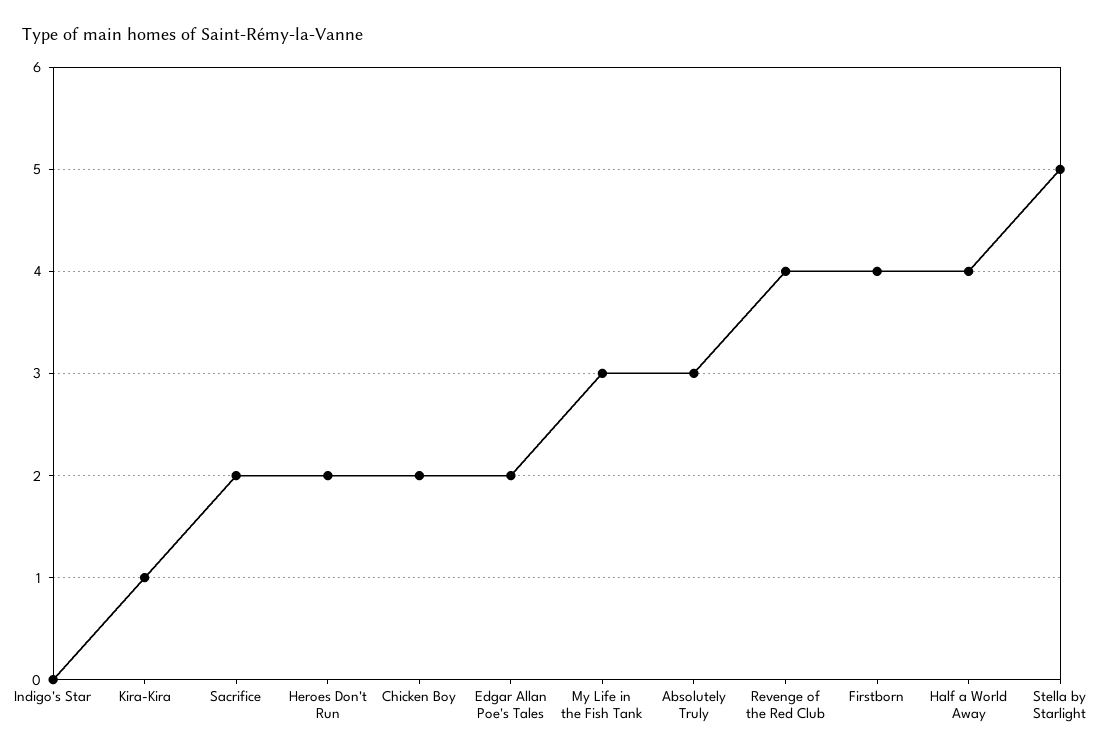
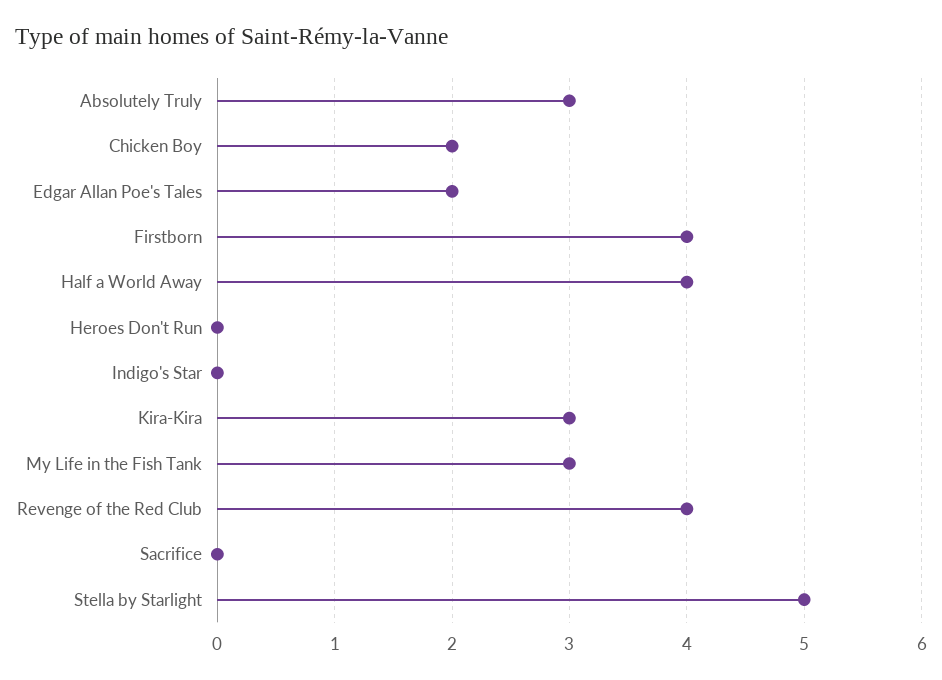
Kira-Kira: 1 -> 3
Sacrifice: 2 -> 0
Heroes Don't Run: 2 -> 0

